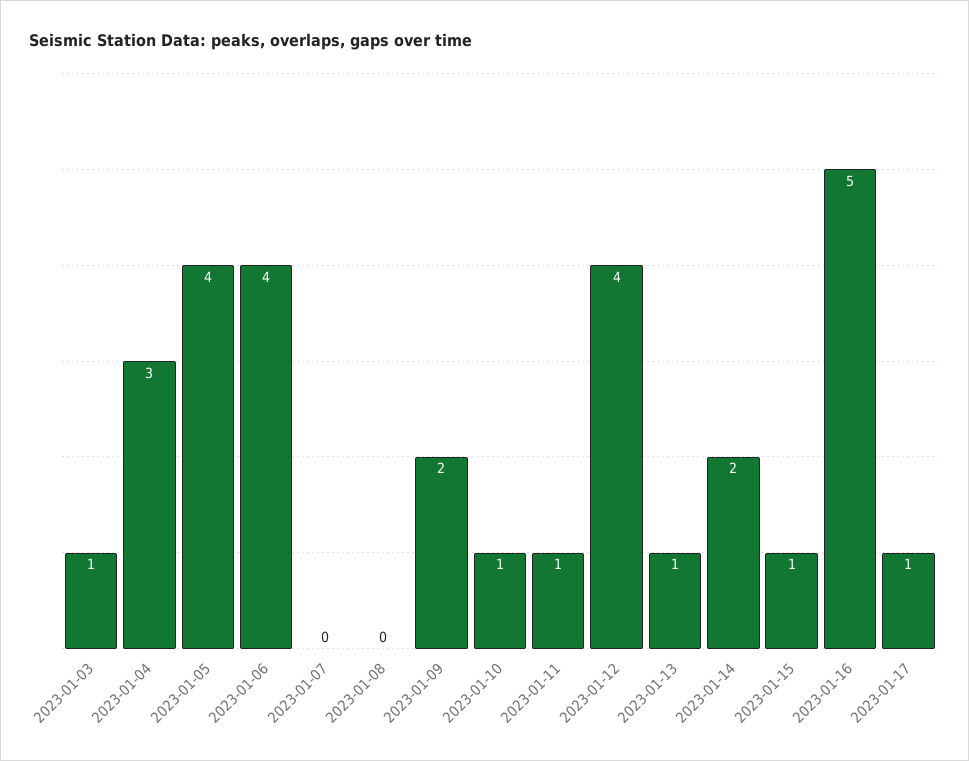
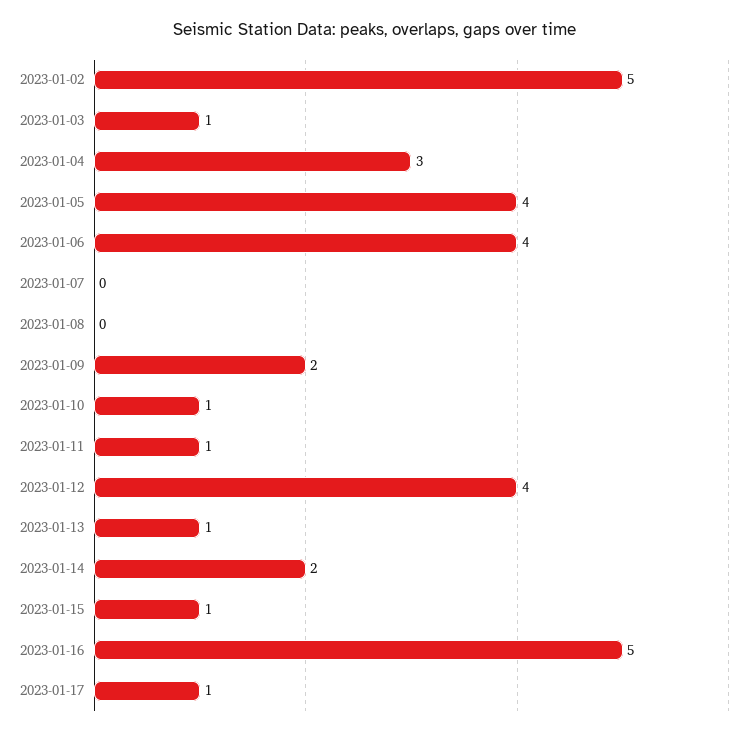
2023-01-02: none -> 5

